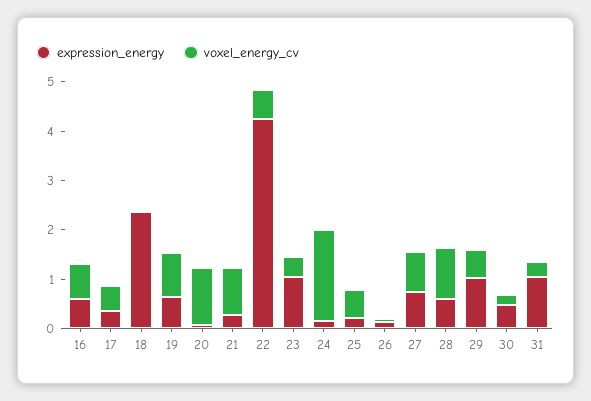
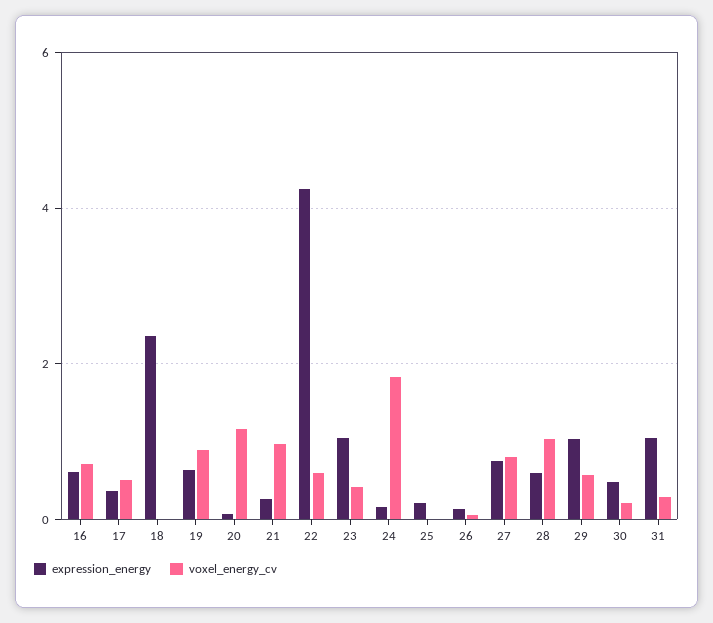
voxel_energy_cv, 25: 0.6 -> 0

